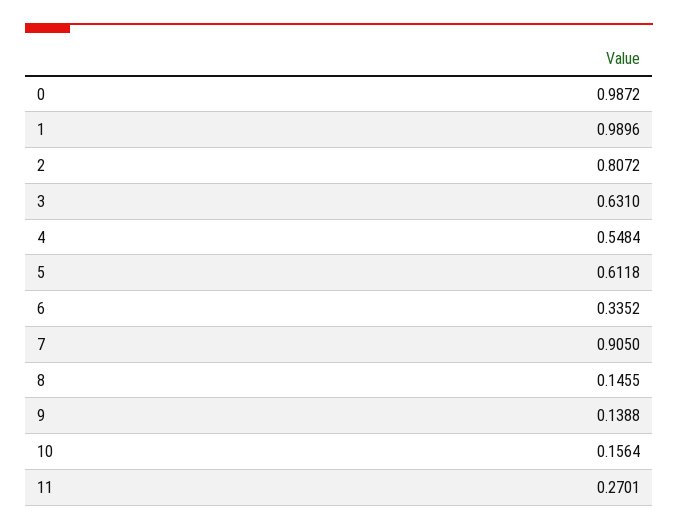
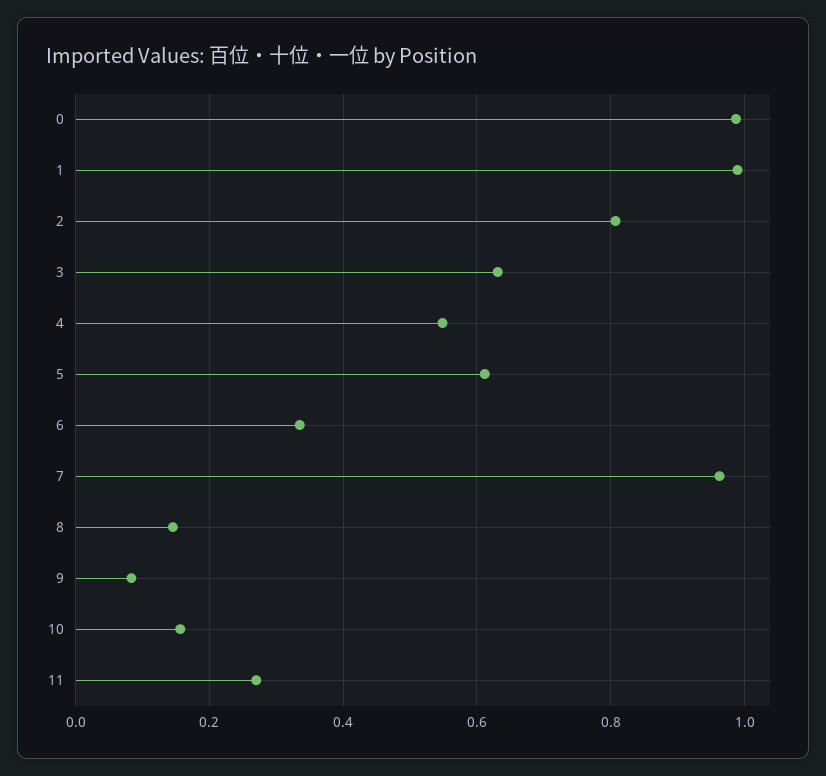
7: 0.905 -> 0.96
9: 0.1388 -> 0.08

